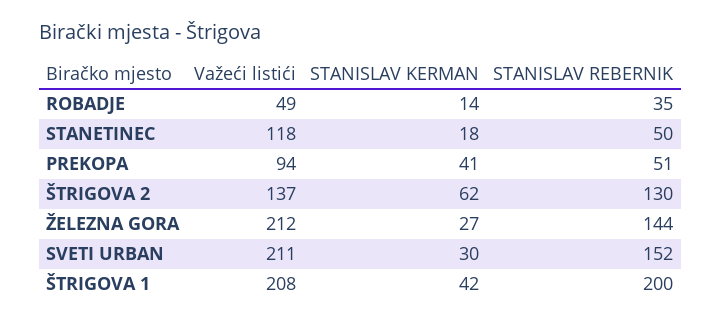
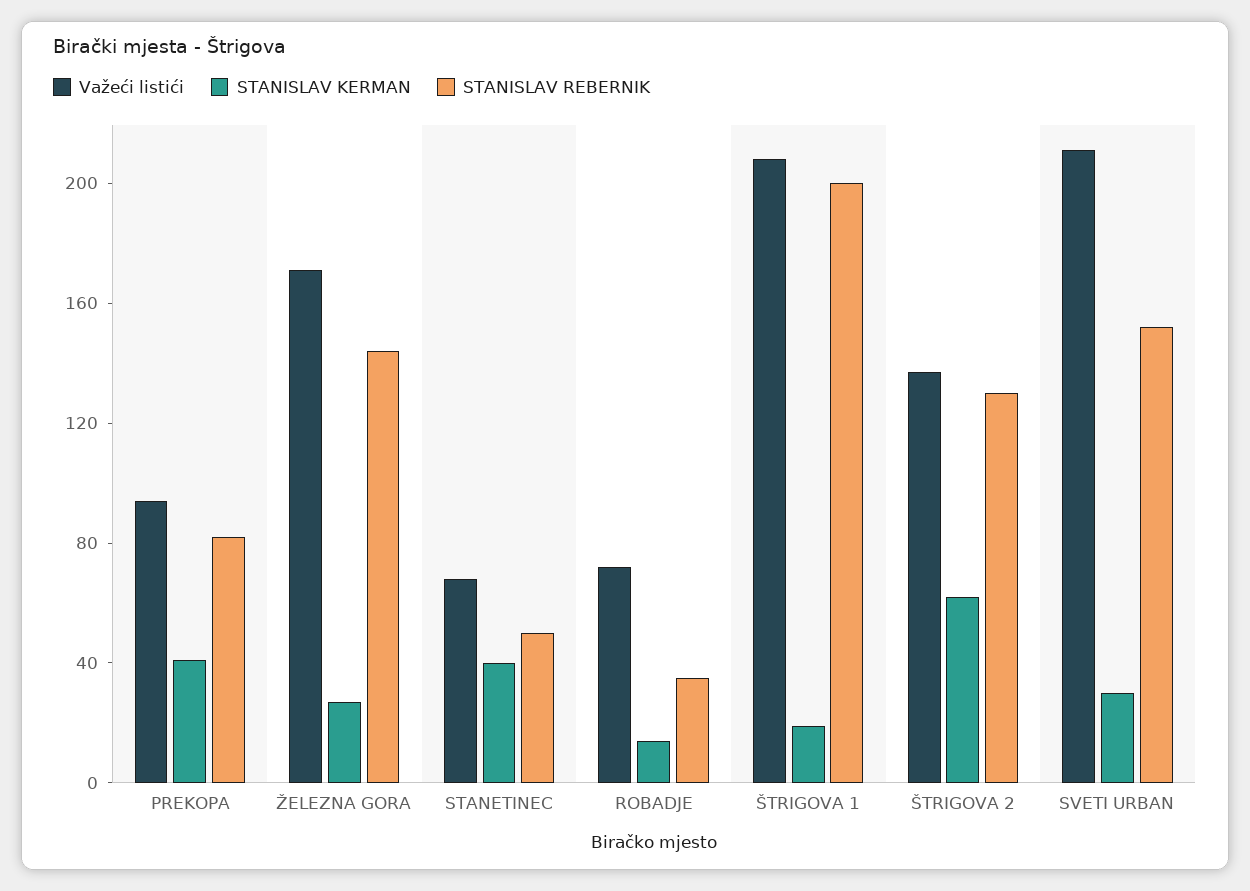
Važeći listići, ROBADJE: 49 -> 70
Važeći listići, STANETINEC: 118 -> 70
STANISLAV KERMAN, STANETINEC: 18 -> 40
STANISLAV REBERNIK, PREKOPA: 51 -> 80
Važeći listići, ŽELEZNA GORA: 212 -> 170
STANISLAV KERMAN, ŠTRIGOVA 1: 42 -> 20

